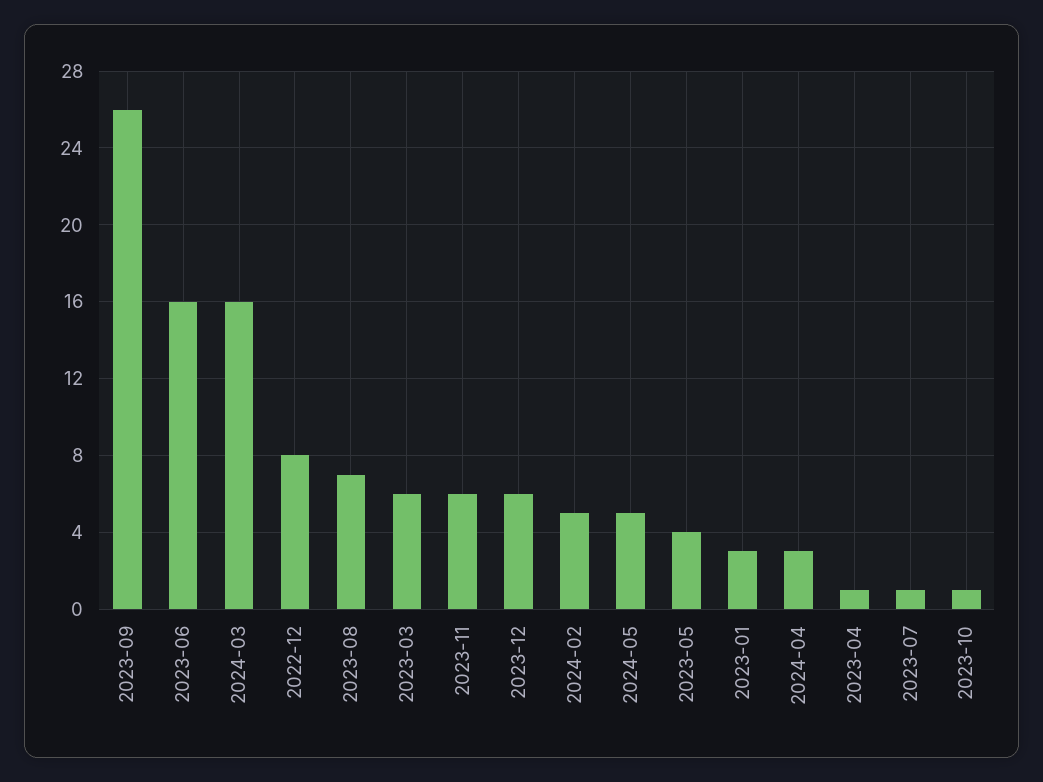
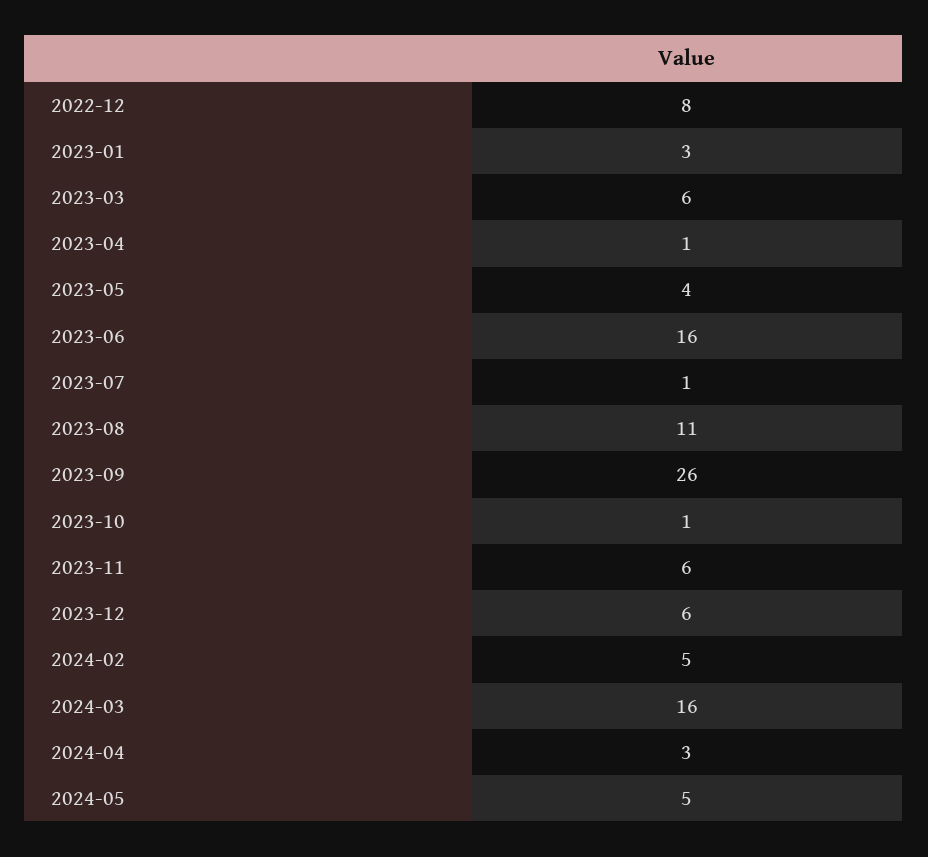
2023-08: 7 -> 11

